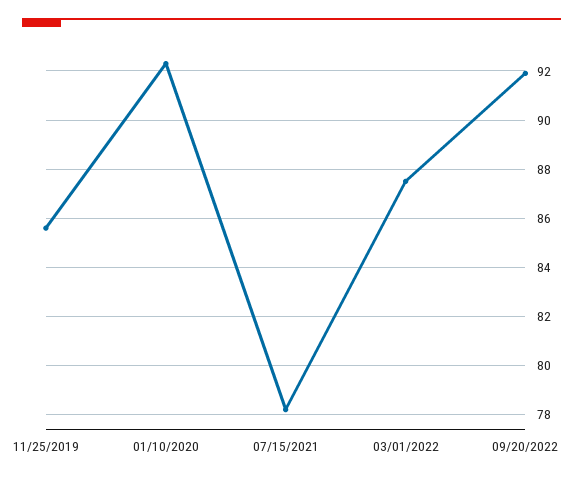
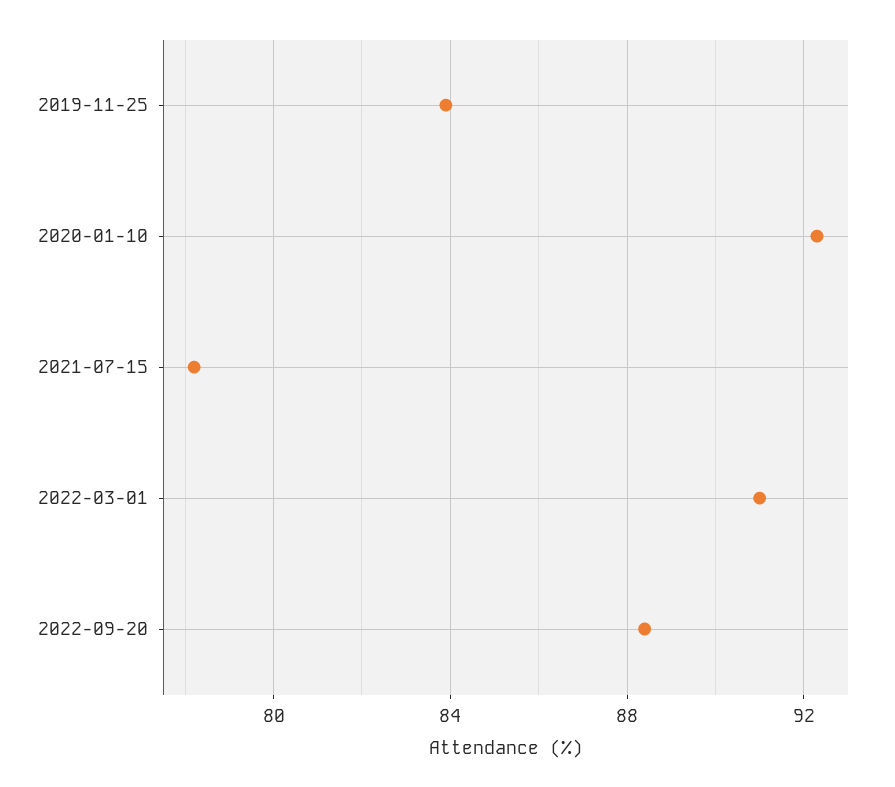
11/25/2019: 85.5 -> 84
03/01/2022: 87.5 -> 91
09/20/2022: 92 -> 88.5

